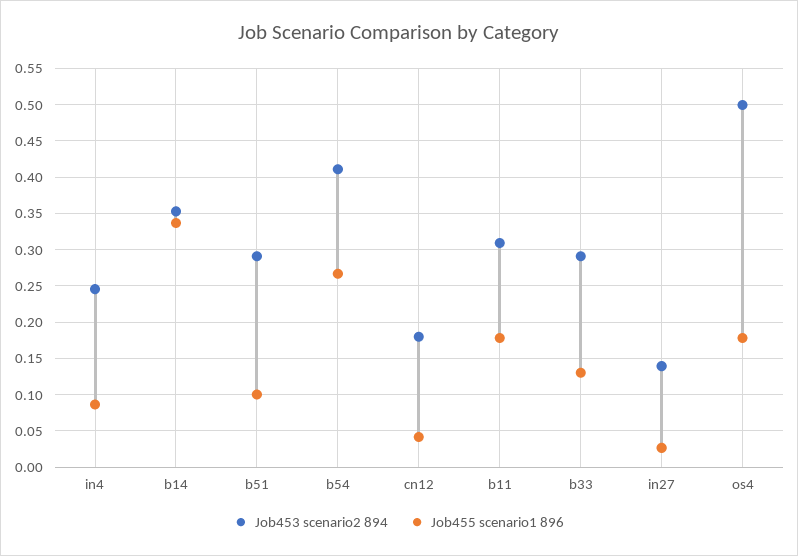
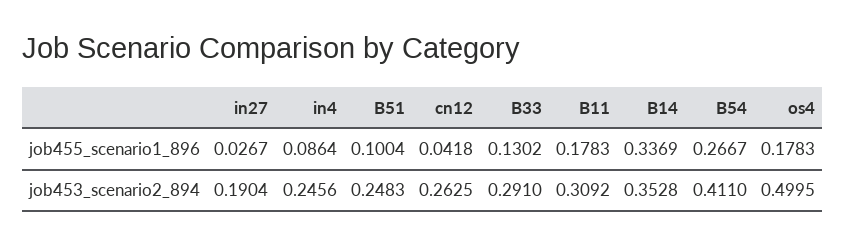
Job453 scenario2 894, b51: 0.29 -> 0.2483
Job453 scenario2 894, cn12: 0.18 -> 0.2625
Job453 scenario2 894, in27: 0.14 -> 0.1904

